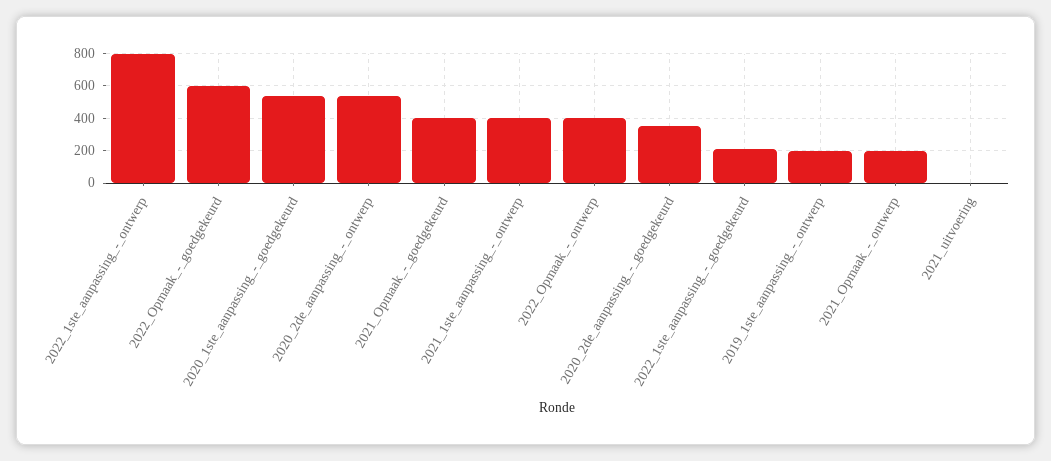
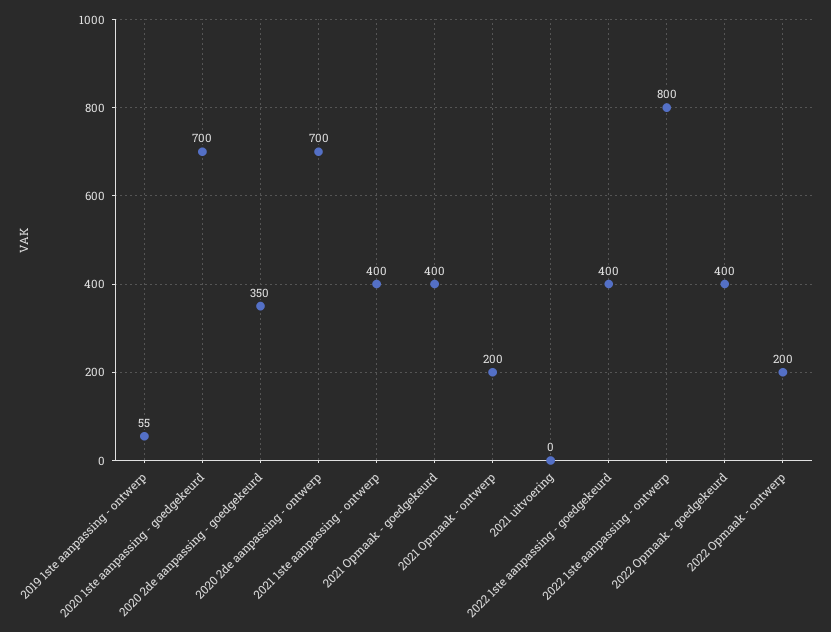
2022_Opmaak_-_goedgekeurd: 600 -> 400
2020_1ste_aanpassing_-_goedgekeurd: 550 -> 700
2020_2de_aanpassing_-_ontwerp: 550 -> 700
2022_Opmaak_-_ontwerp: 400 -> 200
2022_1ste_aanpassing_-_goedgekeurd: 200 -> 400
2019_1ste_aanpassing_-_ontwerp: 200 -> 55

